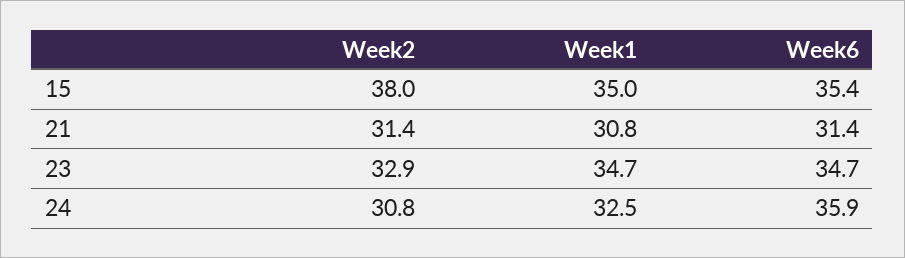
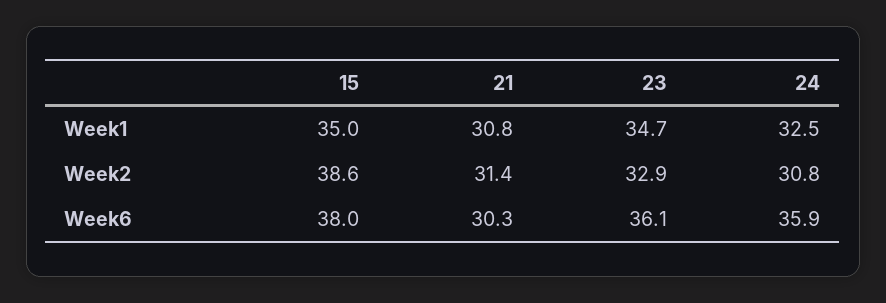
Week2, 15: 38 -> 38.6
Week6, 15: 35.4 -> 38
Week6, 21: 31.4 -> 30.3
Week6, 23: 34.7 -> 36.1

